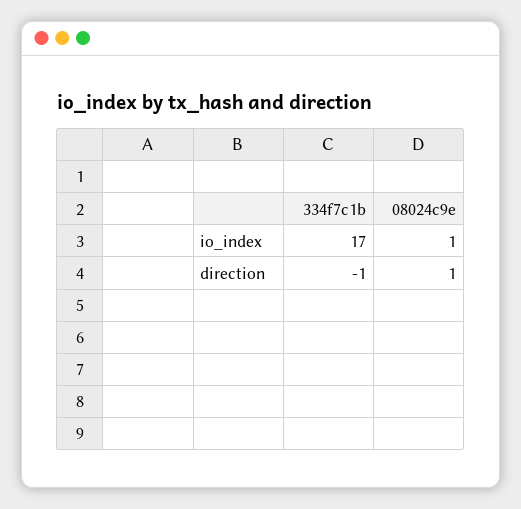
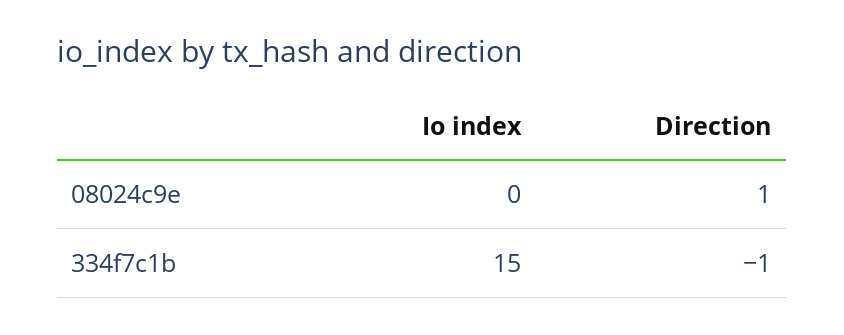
334f7c1b, io_index: 17 -> 15
08024c9e, io_index: 1 -> 0

